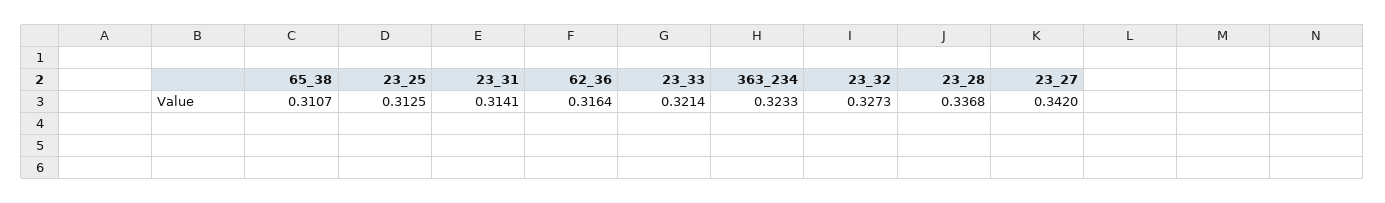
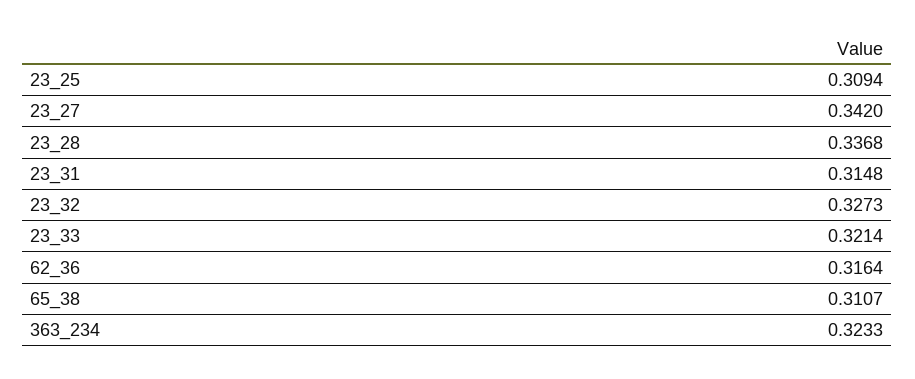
23_25: 0.3125 -> 0.3094
23_31: 0.3141 -> 0.3148

